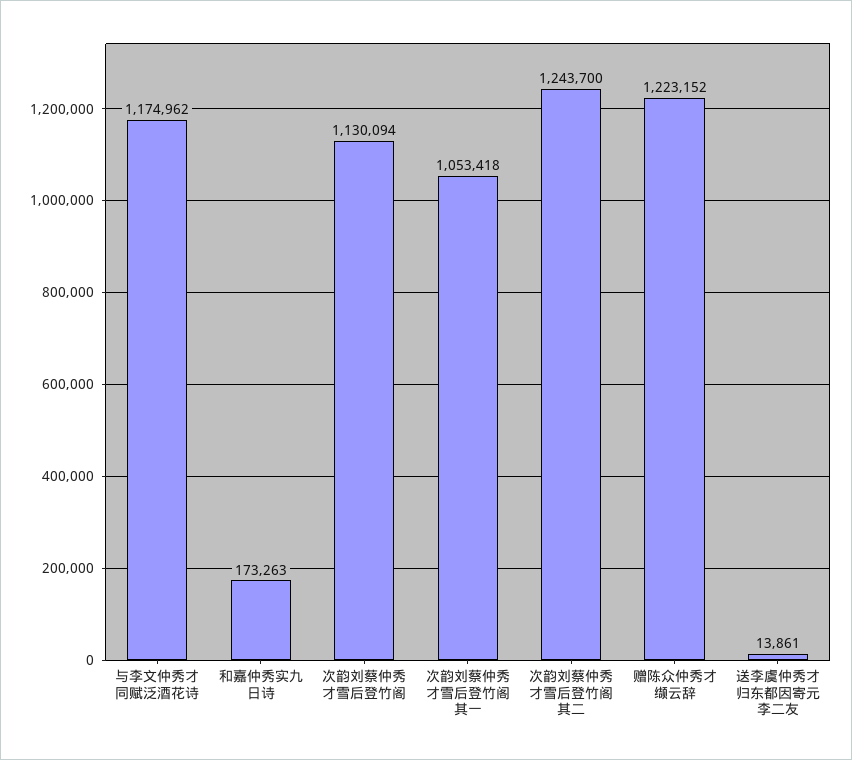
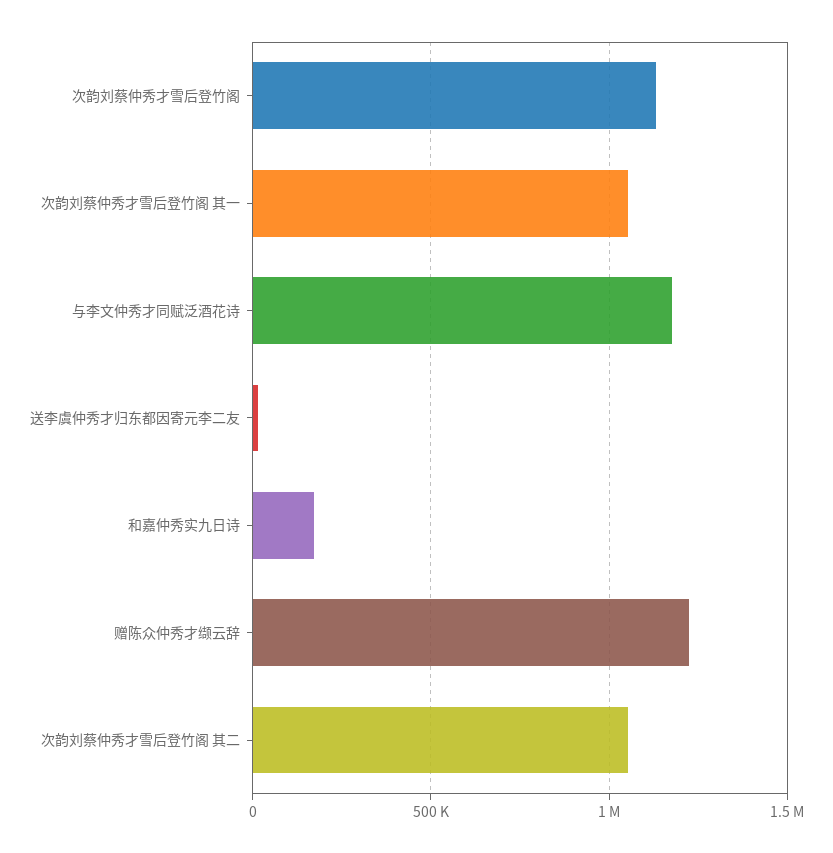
次韵刘蔡仲秀才雪后登竹阁 其二: 1243700 -> 1050000

